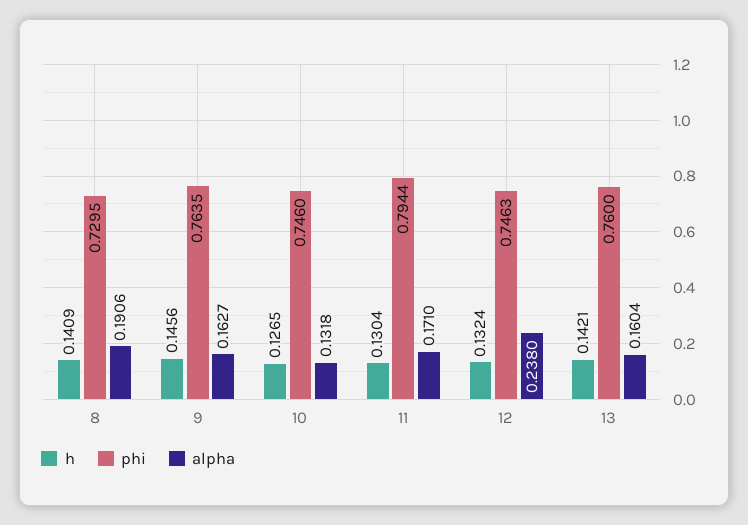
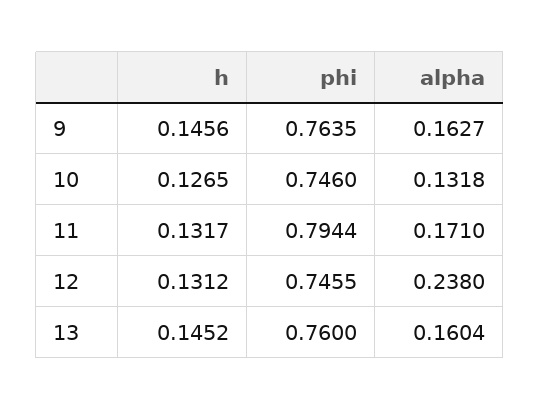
h, 8: 0.1409 -> none
phi, 8: 0.7295 -> none
alpha, 8: 0.1906 -> none
h, 11: 0.1304 -> 0.1317
h, 12: 0.1324 -> 0.1312
phi, 12: 0.7463 -> 0.7455
h, 13: 0.1421 -> 0.1452

